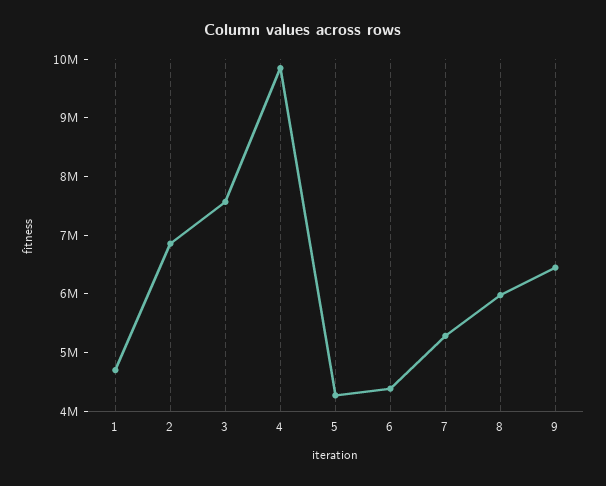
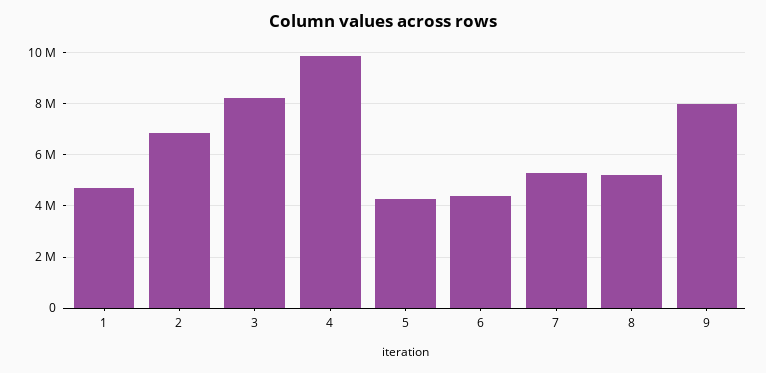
3: 7600000 -> 8250000
8: 6000000 -> 5250000
9: 6400000 -> 8000000

